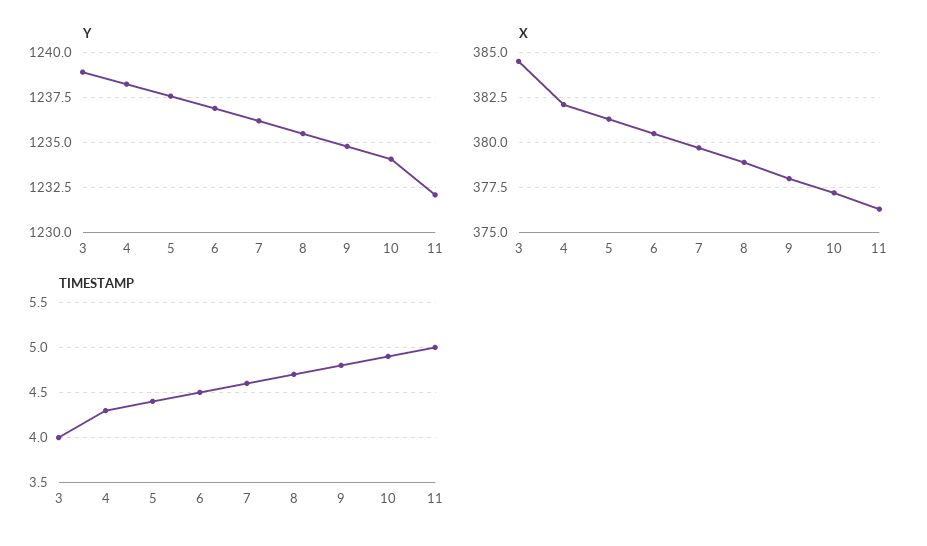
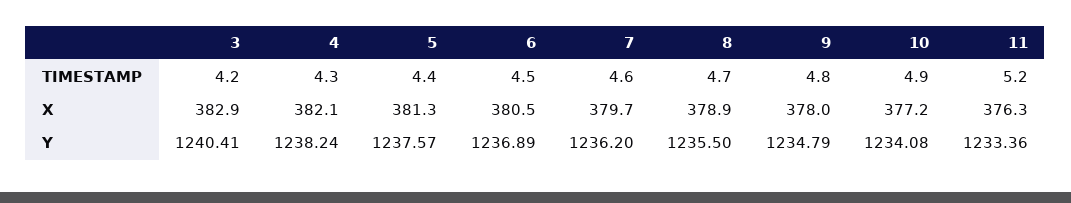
Y, 3: 1239 -> 1240.41
Y, 11: 1232 -> 1233.36
X, 3: 384.5 -> 382.9
TIMESTAMP, 3: 4 -> 4.2
TIMESTAMP, 11: 5 -> 5.2

